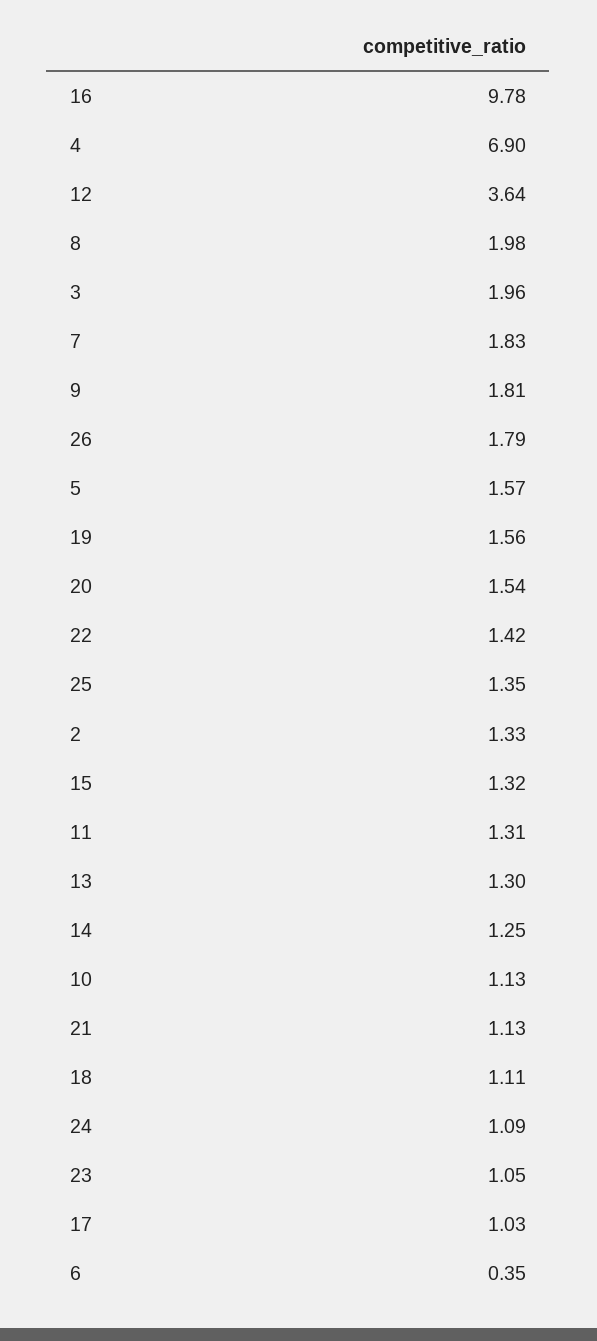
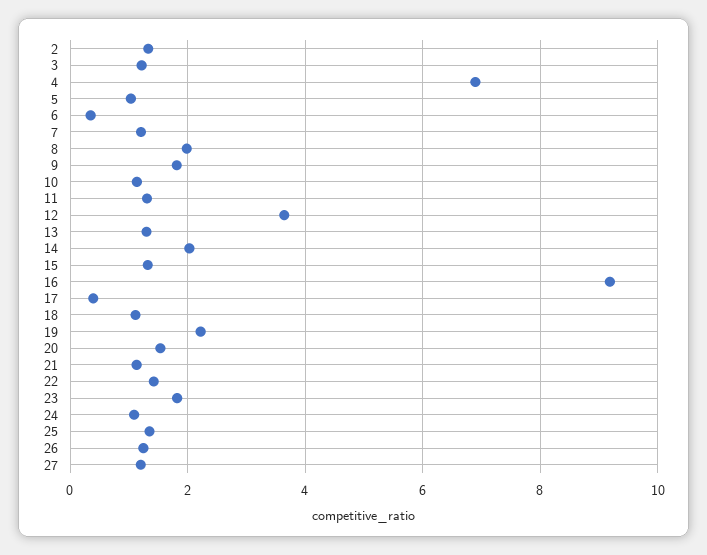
16: 9.78 -> 9.2
3: 1.96 -> 1.2
7: 1.83 -> 1.2
26: 1.79 -> 1.2
5: 1.57 -> 1
19: 1.56 -> 2.2
14: 1.25 -> 2
23: 1.05 -> 1.8
17: 1.03 -> 0.4
27: none -> 1.2

